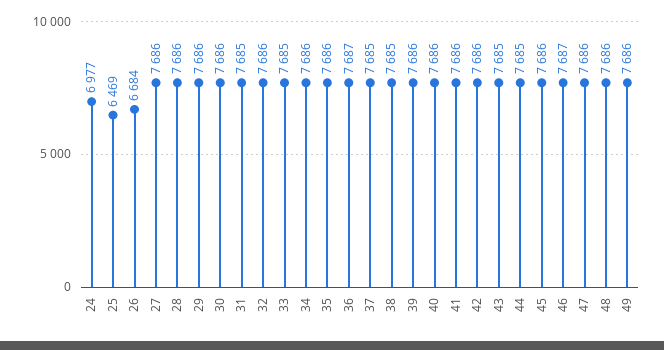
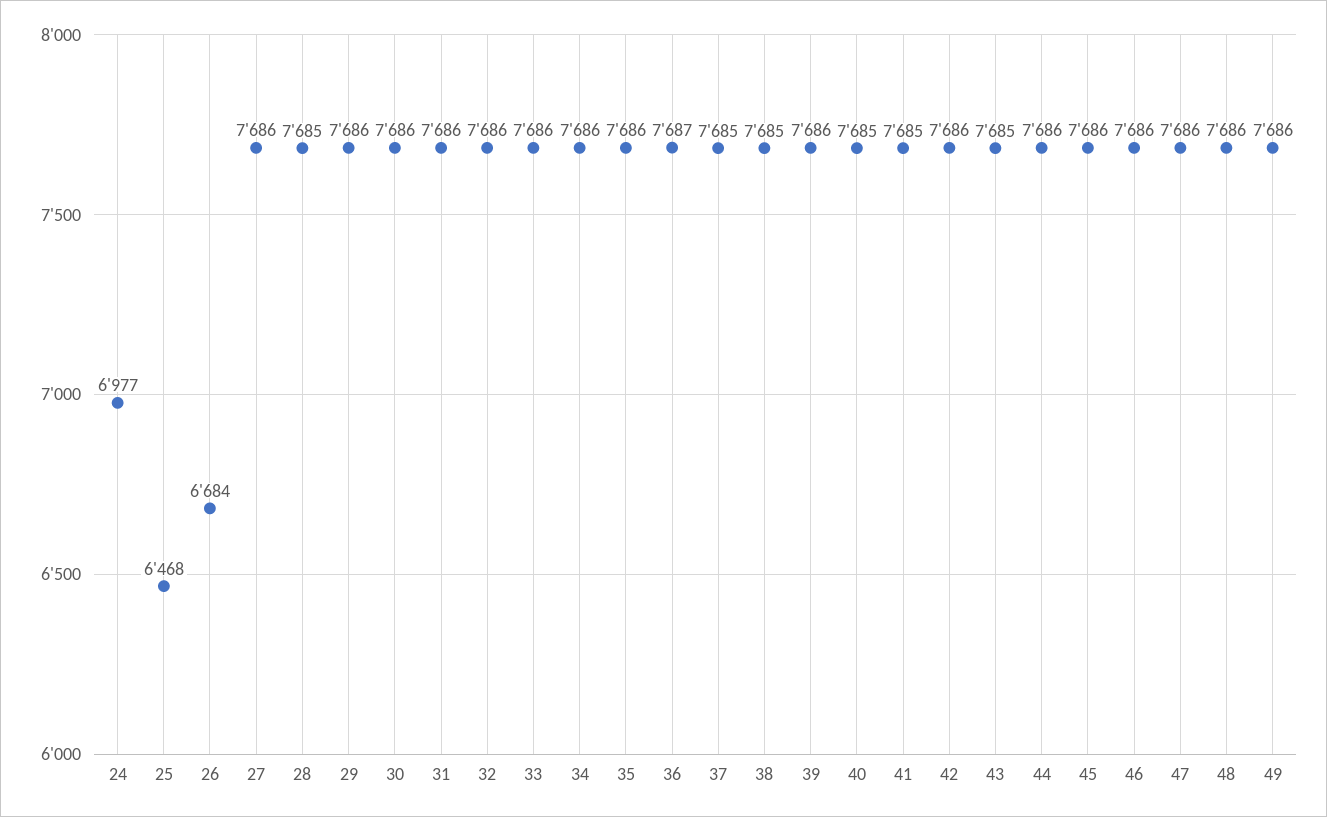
25: 6469 -> 6468
28: 7686 -> 7685
31: 7685 -> 7686
33: 7685 -> 7686
40: 7686 -> 7685
41: 7686 -> 7685
44: 7685 -> 7686
46: 7687 -> 7686

